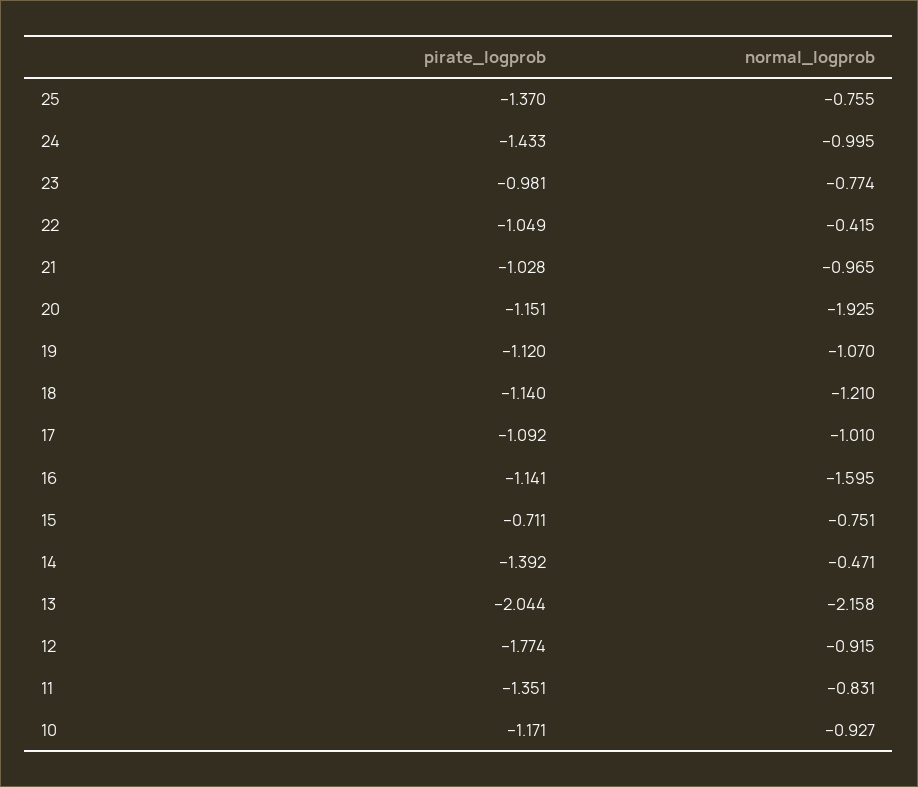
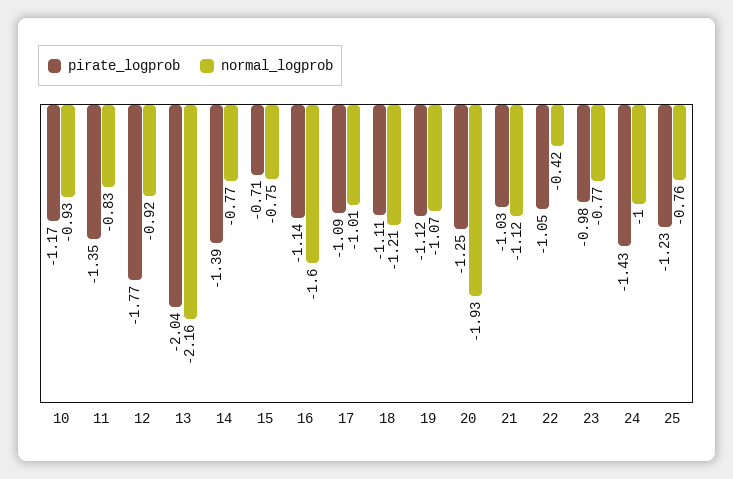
pirate_logprob, 25: -1.37 -> -1.23
normal_logprob, 21: -0.965 -> -1.12
pirate_logprob, 20: -1.151 -> -1.25
pirate_logprob, 18: -1.14 -> -1.11
normal_logprob, 14: -0.471 -> -0.77

